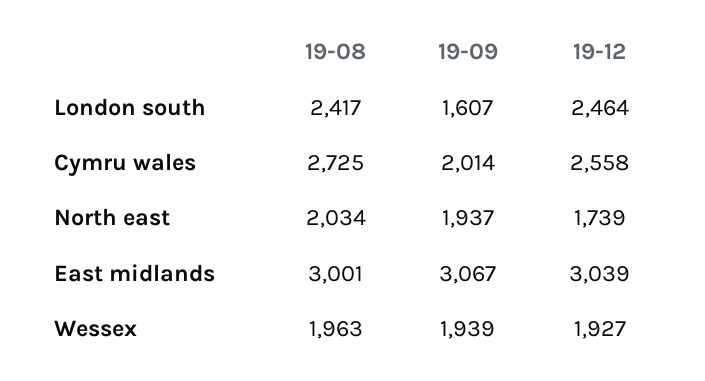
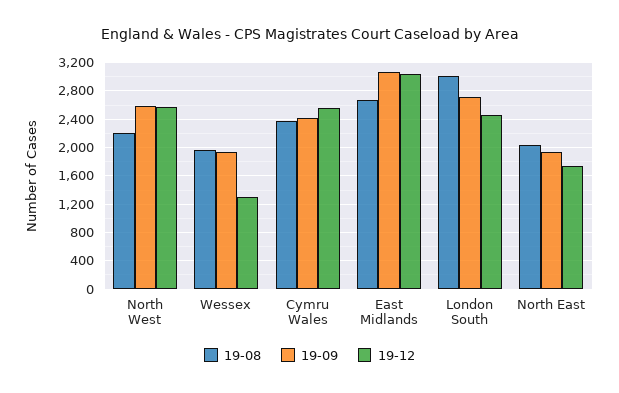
19-08, London south: 2417 -> 3000
19-09, London south: 1607 -> 2700
19-08, Cymru wales: 2725 -> 2400
19-09, Cymru wales: 2014 -> 2400
19-08, East midlands: 3001 -> 2700
19-12, Wessex: 1927 -> 1300
19-08, North West: none -> 2200
19-09, North West: none -> 2600
19-12, North West: none -> 2600

